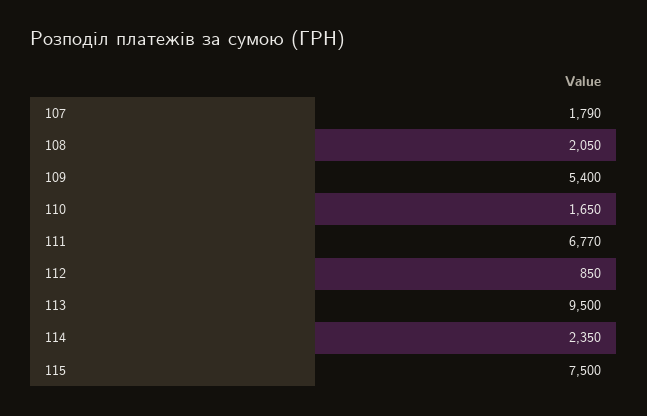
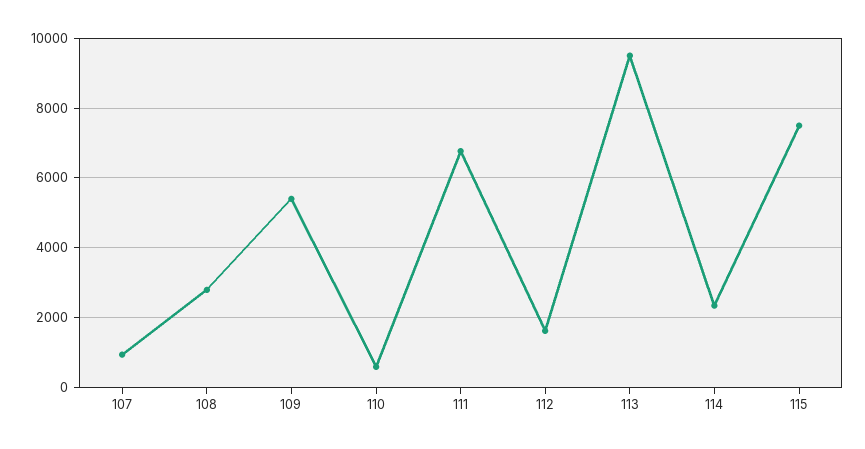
107: 1790 -> 1000
108: 2050 -> 2800
110: 1650 -> 600
112: 850 -> 1600

